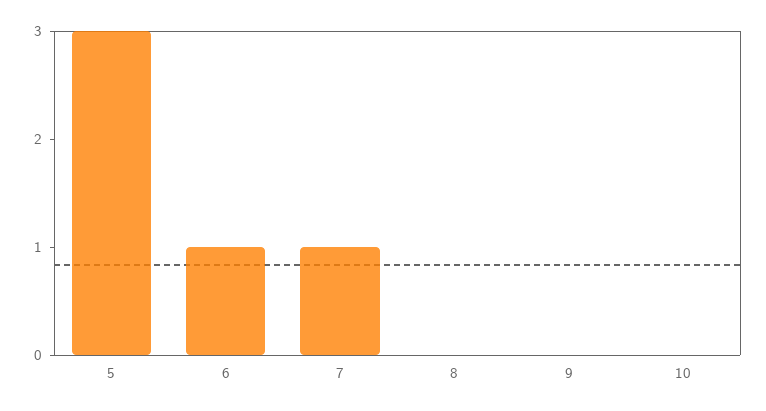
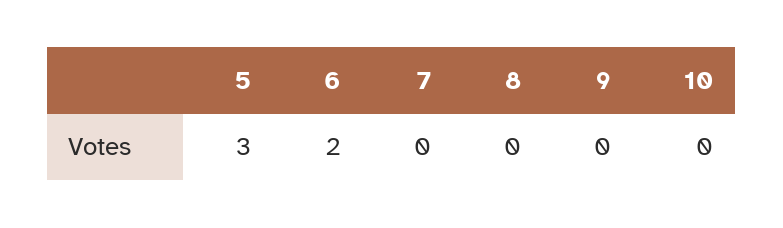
6: 1 -> 2
7: 1 -> 0

